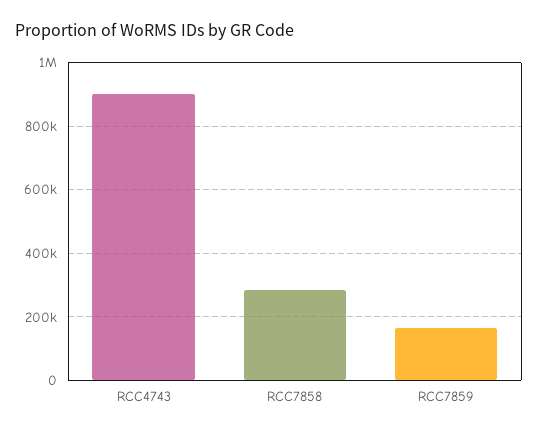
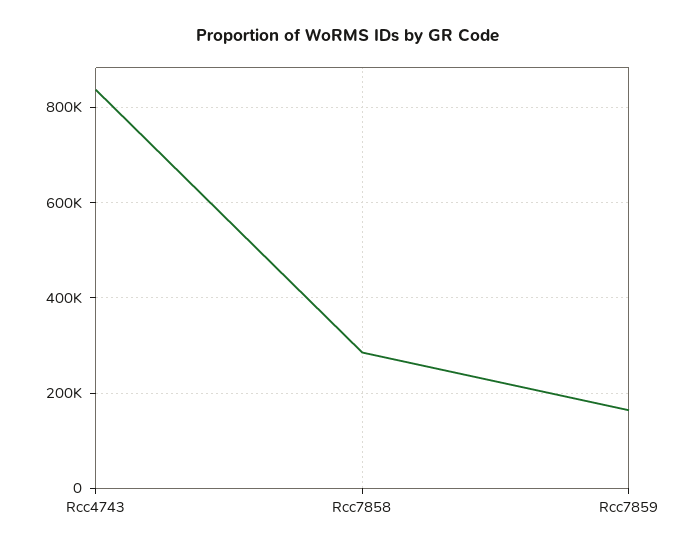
RCC4743: 900000 -> 840000

